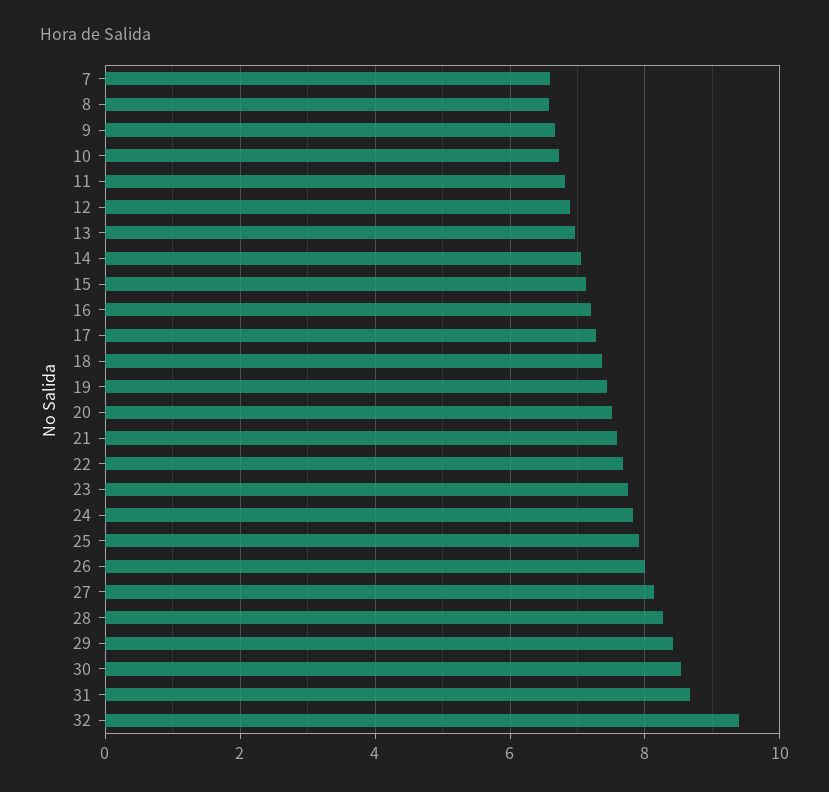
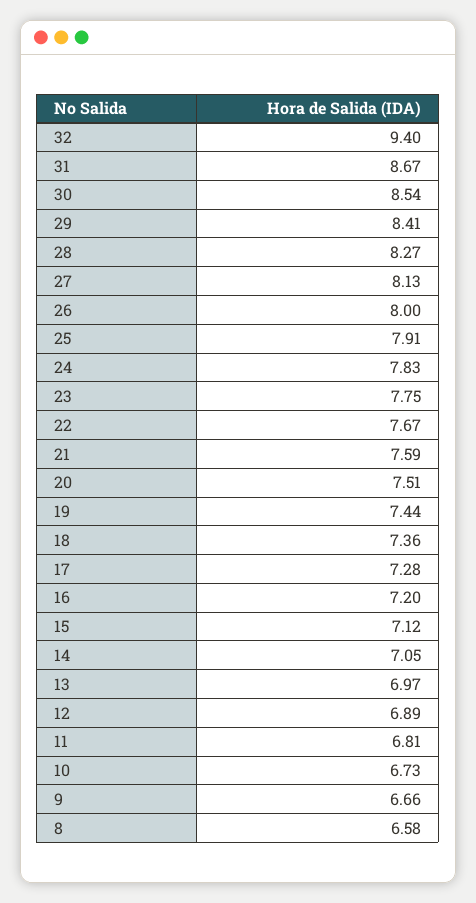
7: 6.6 -> none

